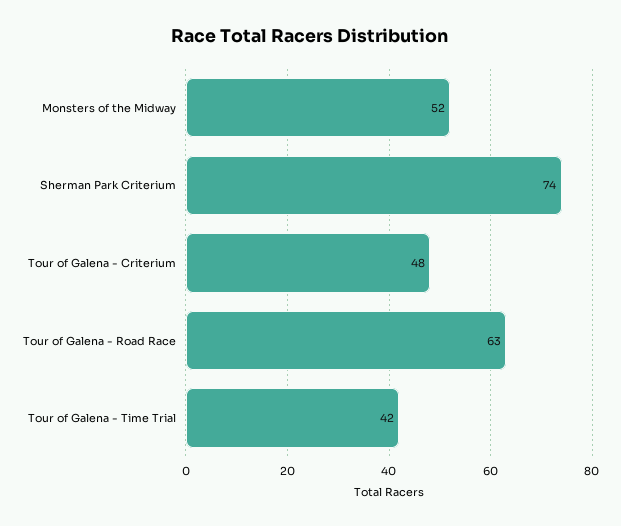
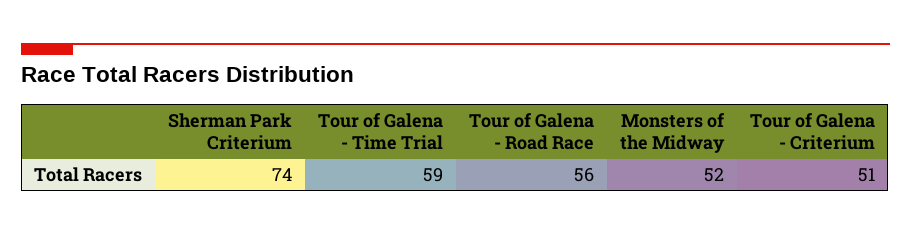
Tour of Galena - Criterium: 48 -> 51
Tour of Galena - Road Race: 63 -> 56
Tour of Galena - Time Trial: 42 -> 59

